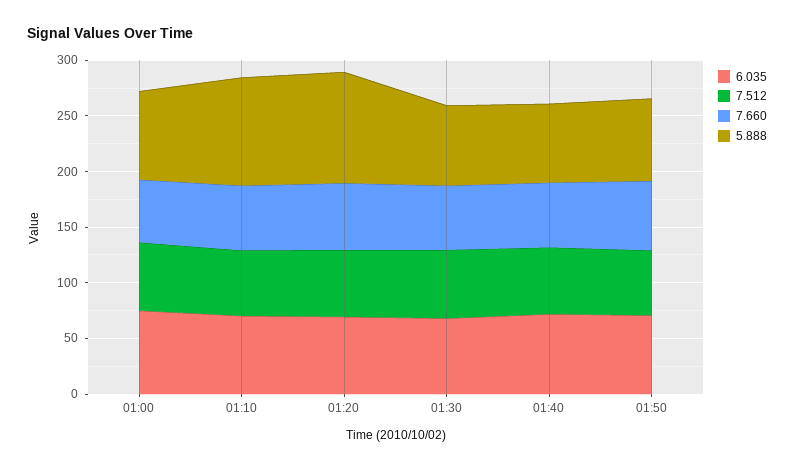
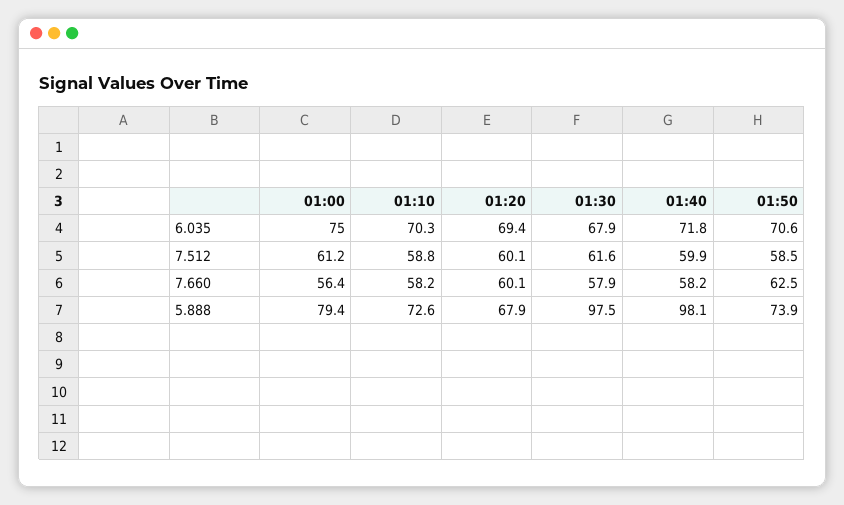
5.888, 01:10: 100 -> 72.6
5.888, 01:20: 100 -> 67.9
5.888, 01:30: 70 -> 97.5
5.888, 01:40: 70 -> 98.1

